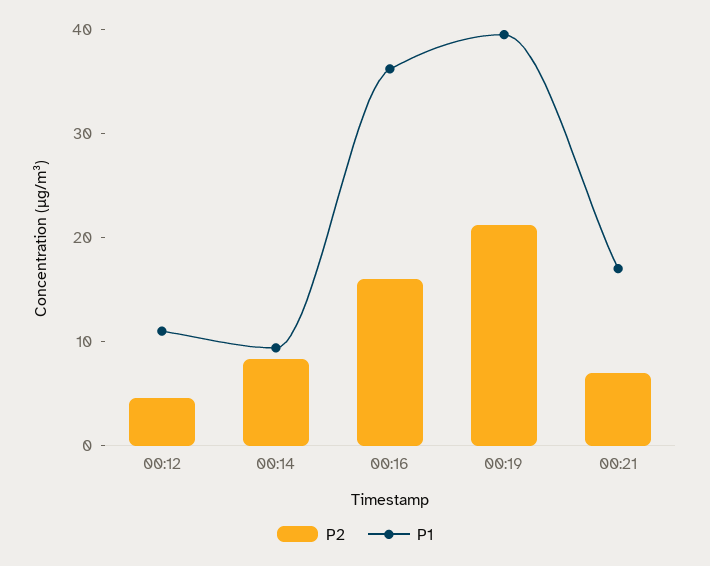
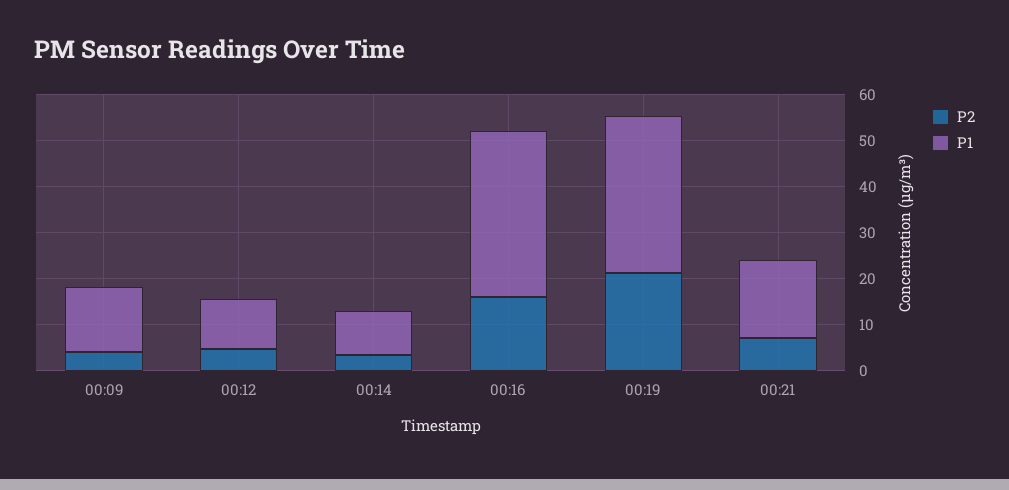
P2, 00:14: 8 -> 4
P1, 00:19: 40 -> 34
P2, 00:09: none -> 4
P1, 00:09: none -> 14

